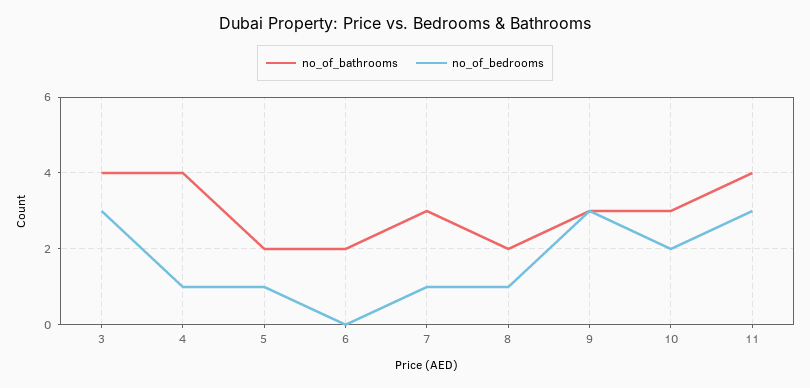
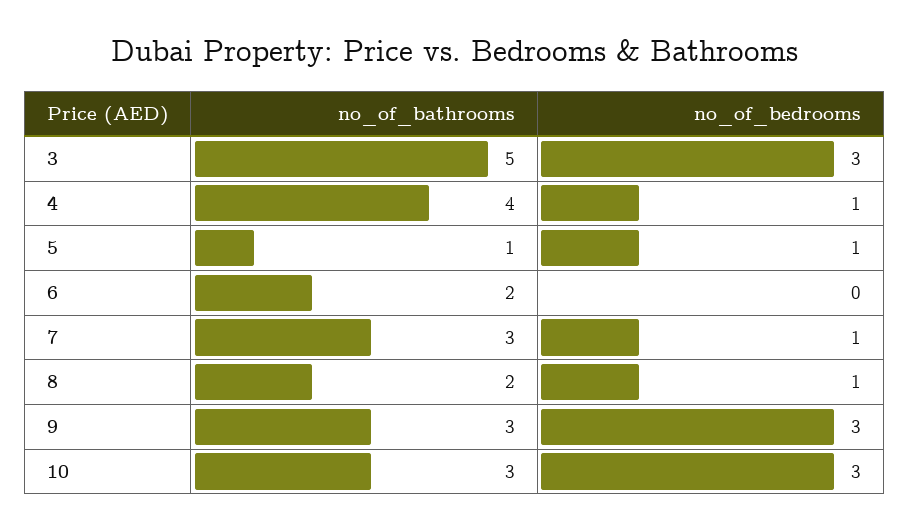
no_of_bathrooms, 3: 4 -> 5
no_of_bathrooms, 5: 2 -> 1
no_of_bedrooms, 10: 2 -> 3
no_of_bathrooms, 11: 4 -> none
no_of_bedrooms, 11: 3 -> none

